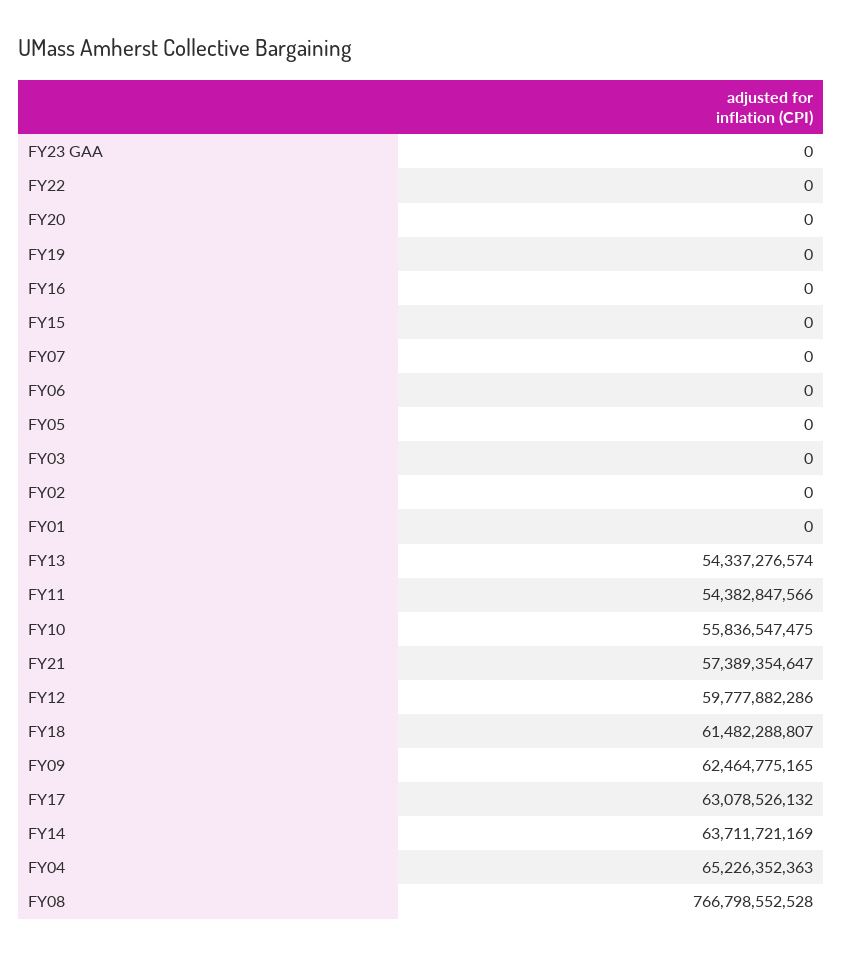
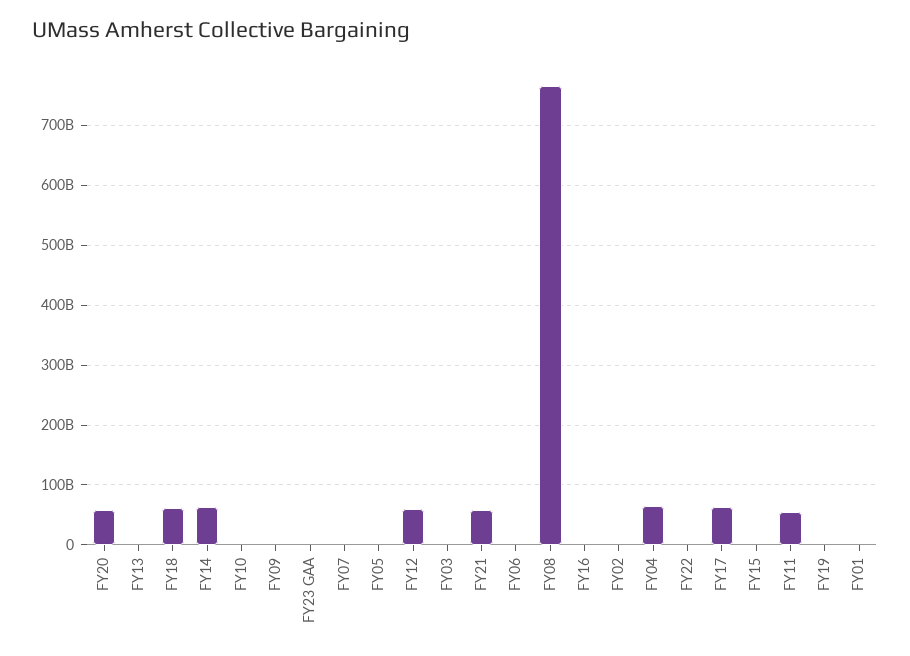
FY20: 0 -> 60000000000
FY13: 54337276574 -> 0
FY10: 55836547475 -> 0
FY09: 62464775165 -> 0

